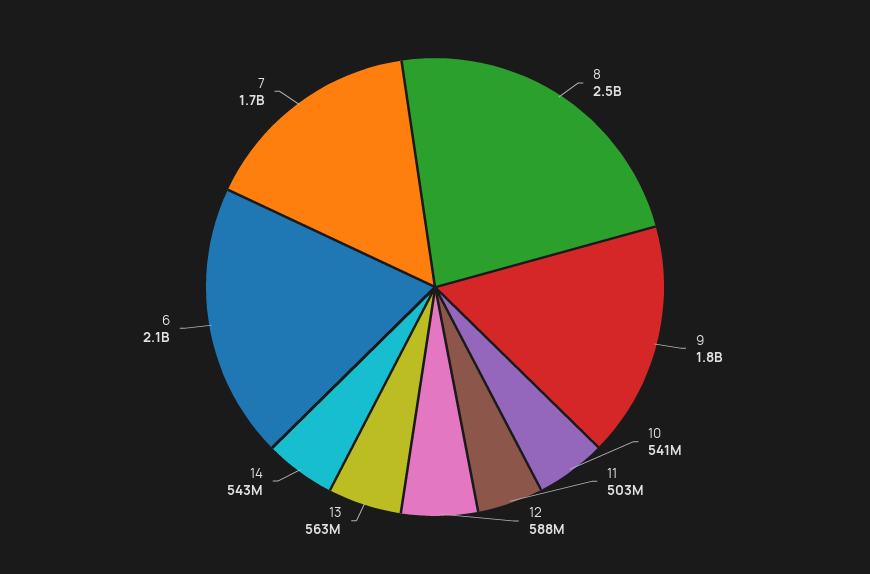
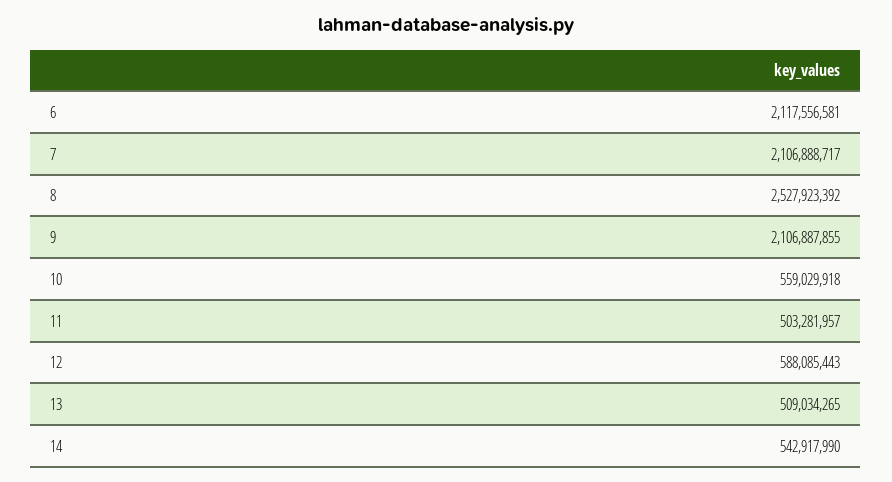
9: 1800000000 -> 2106887855
10: 541000000 -> 559029918
13: 563000000 -> 509034265
7: 1700000000 -> 2106888717

